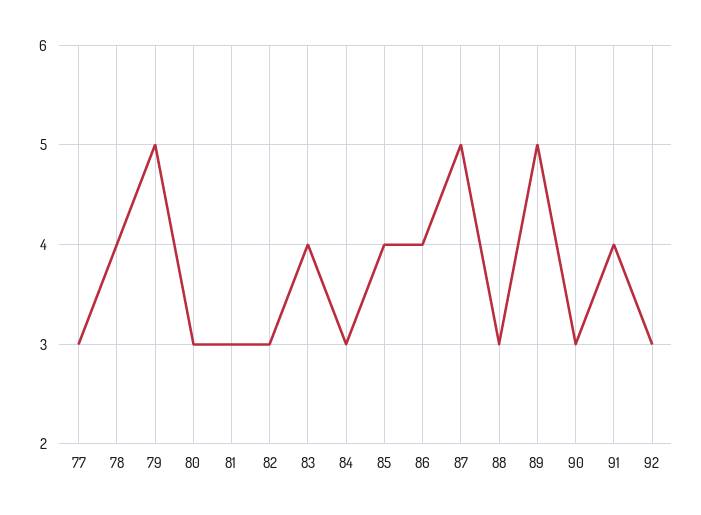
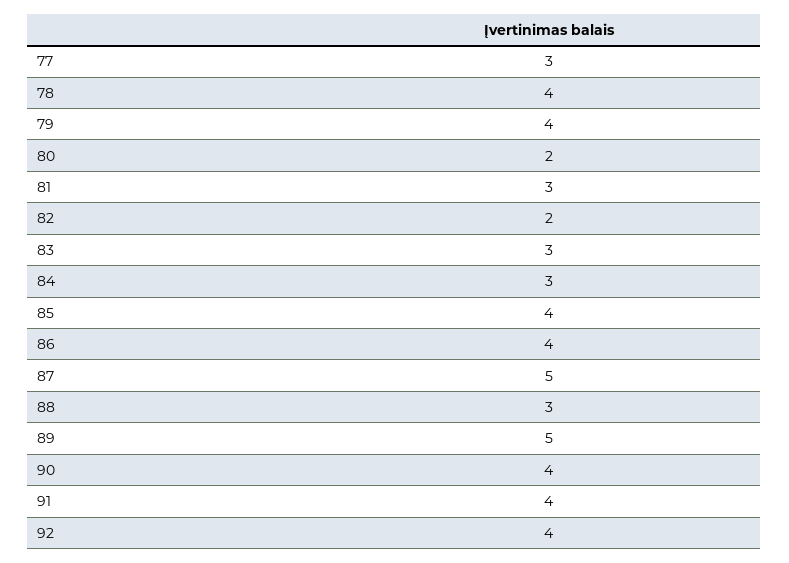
79: 5 -> 4
80: 3 -> 2
82: 3 -> 2
83: 4 -> 3
90: 3 -> 4
92: 3 -> 4

